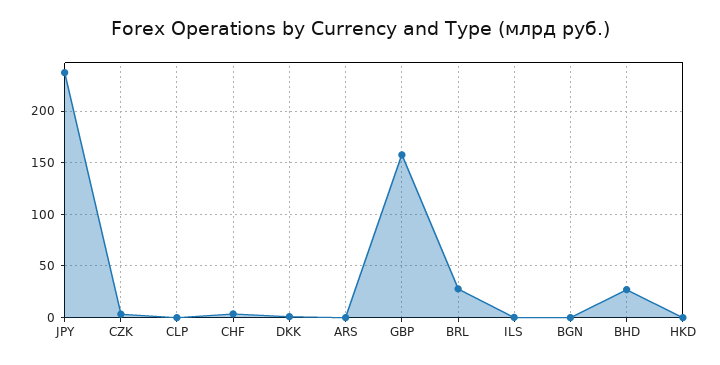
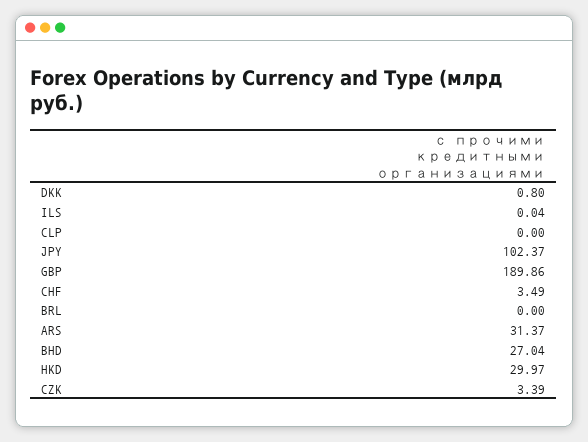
JPY: 240 -> 102.37
ARS: 0 -> 31.37
GBP: 160 -> 189.86
BRL: 30 -> 0
BGN: 0 -> none
HKD: 0 -> 29.97

